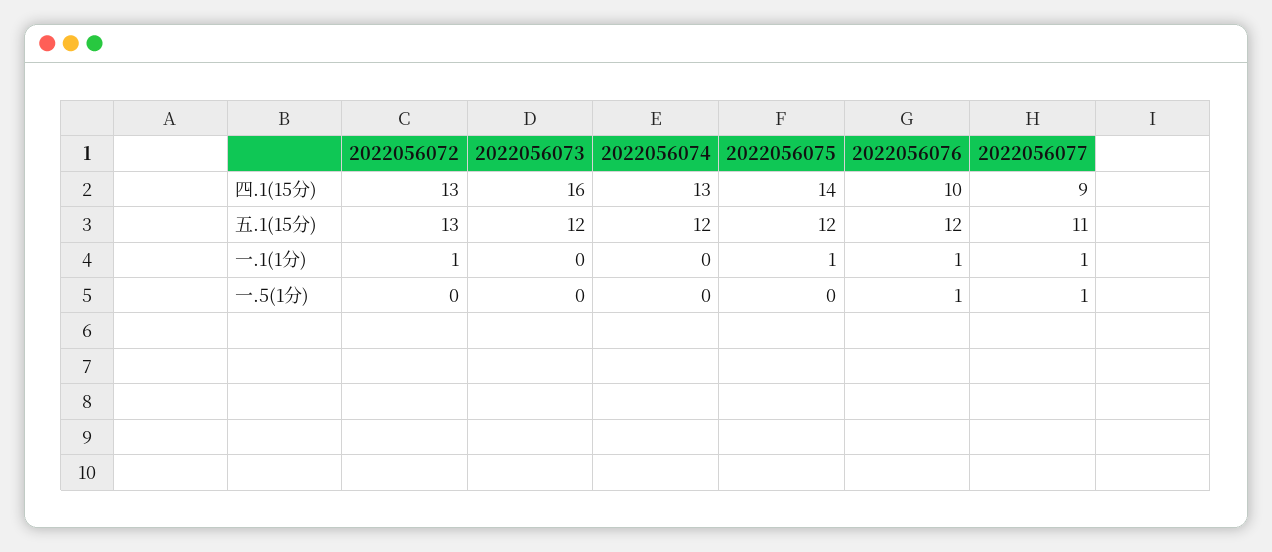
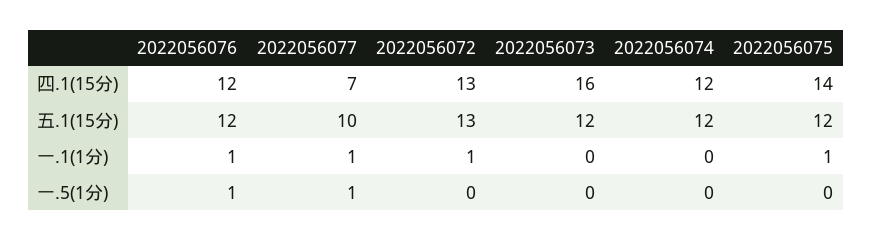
2022056074, 四.1(15分): 13 -> 12
2022056076, 四.1(15分): 10 -> 12
2022056077, 四.1(15分): 9 -> 7
2022056077, 五.1(15分): 11 -> 10

